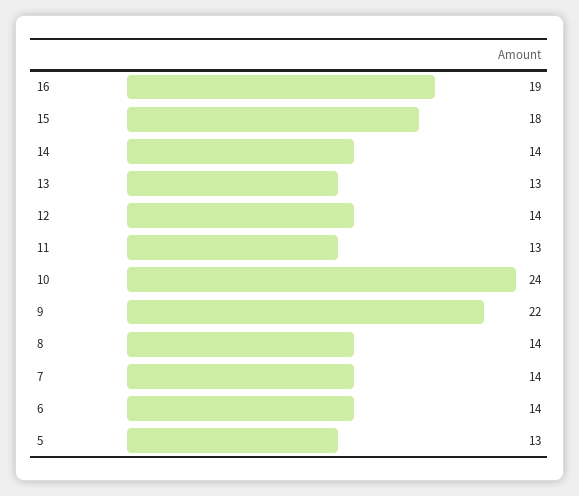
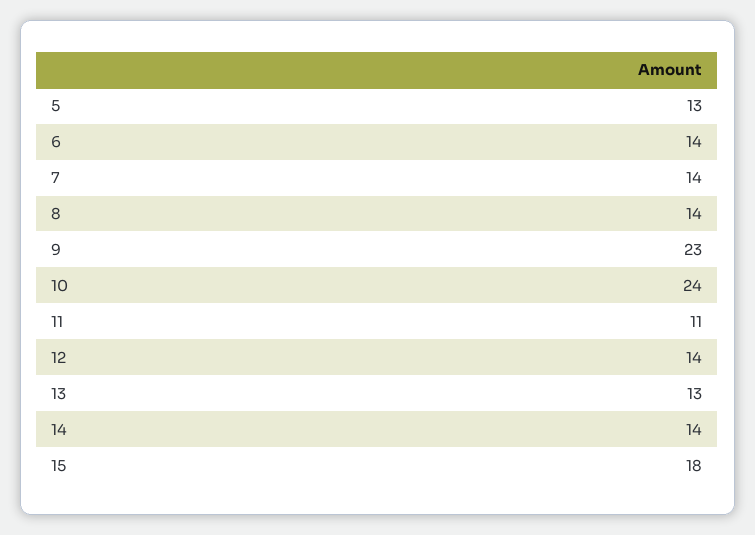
16: 19 -> none
11: 13 -> 11
9: 22 -> 23

